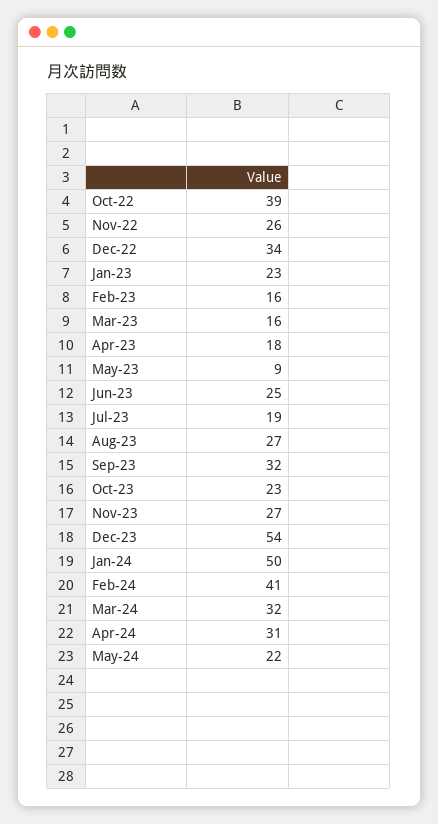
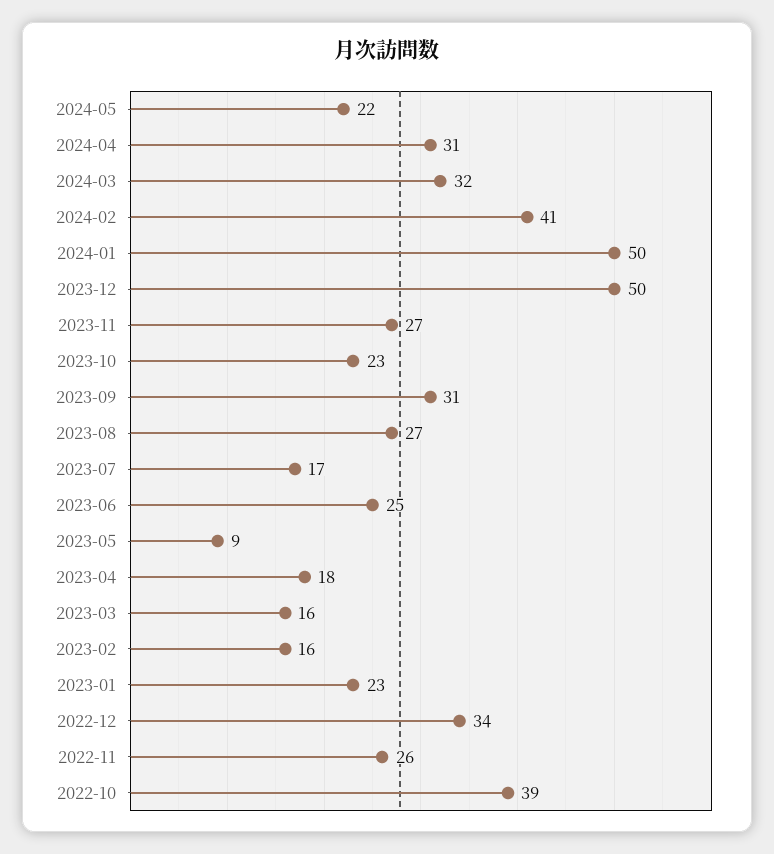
Jul-23: 19 -> 17
Sep-23: 32 -> 31
Dec-23: 54 -> 50

